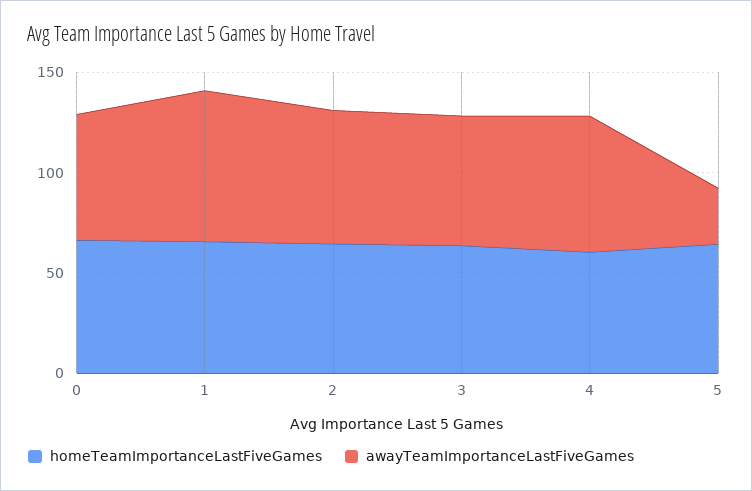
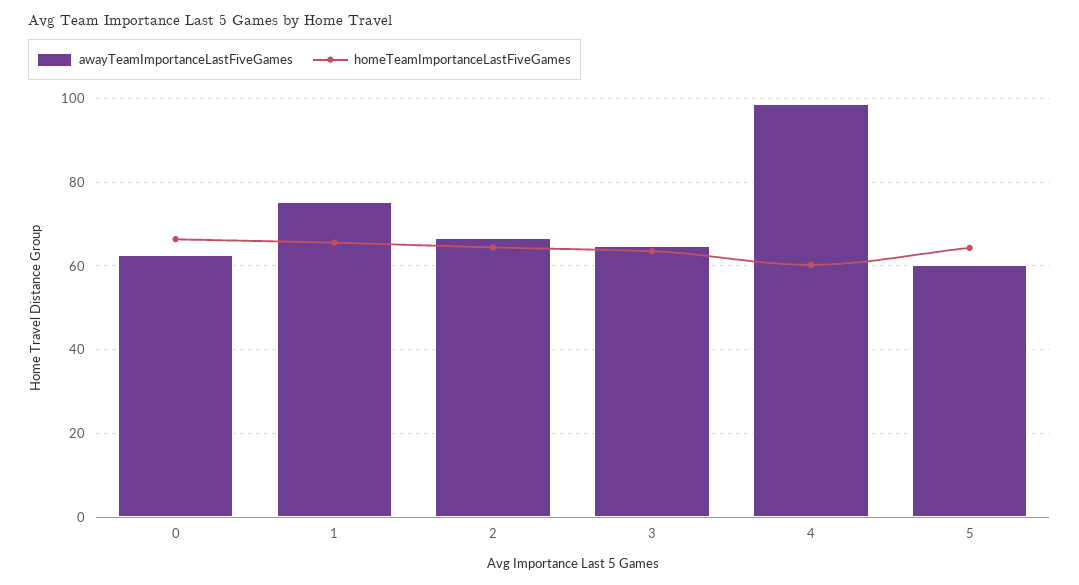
awayTeamImportanceLastFiveGames, 4: 70 -> 98
awayTeamImportanceLastFiveGames, 5: 30 -> 60

